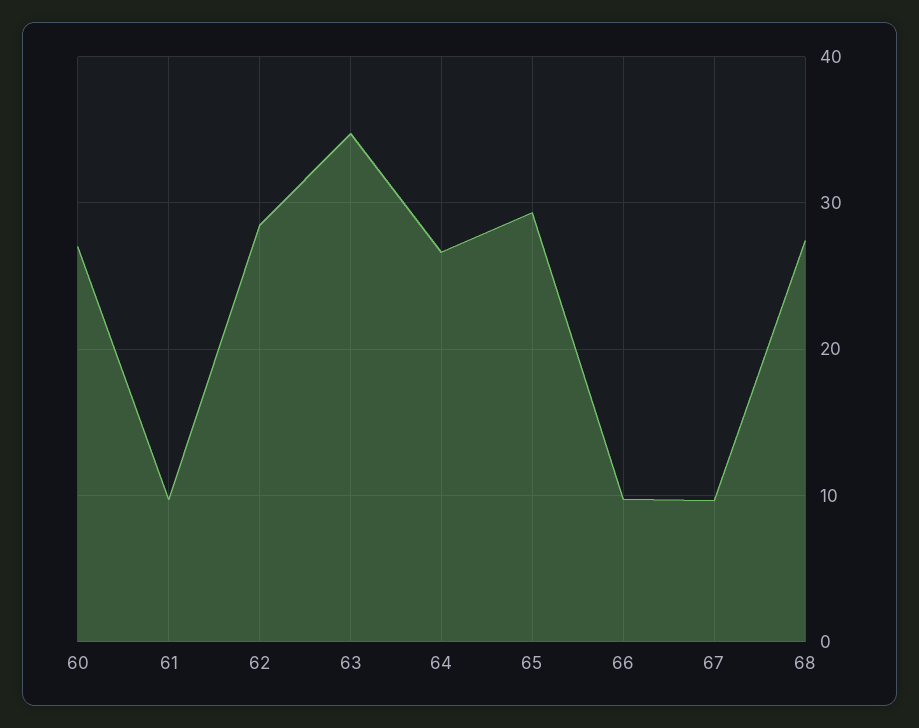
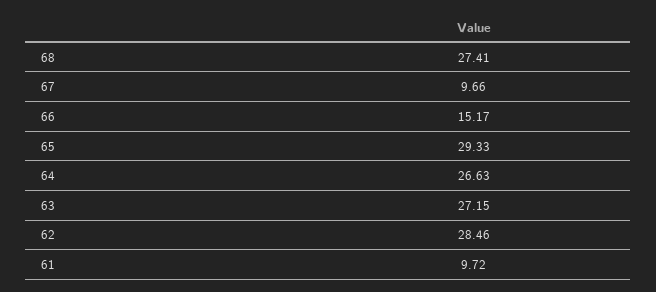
60: 27 -> none
63: 35 -> 27.15
66: 10 -> 15.17

